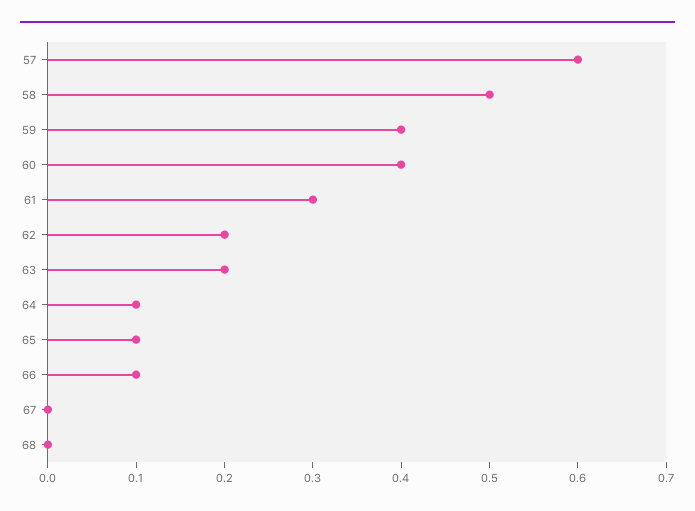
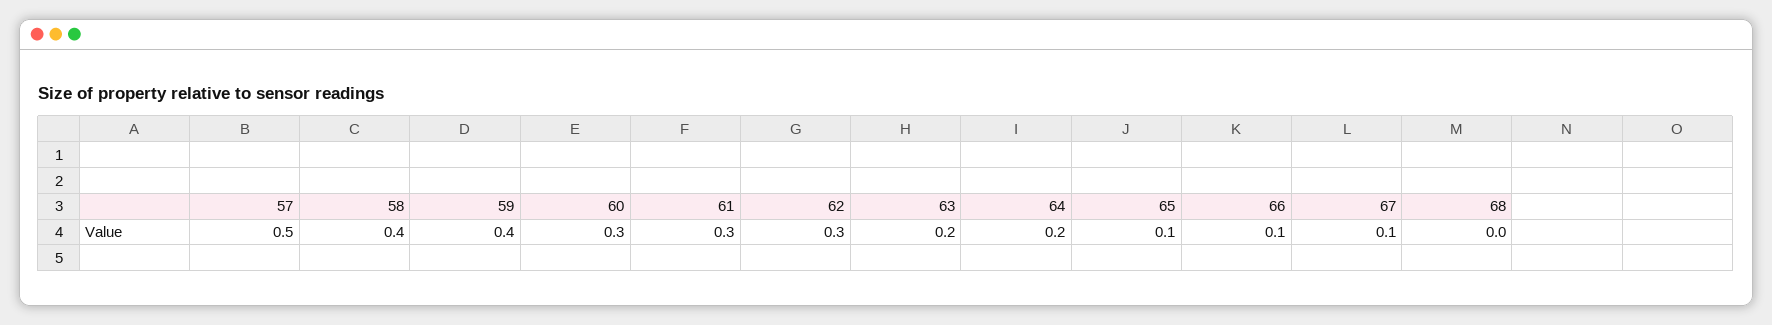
57: 0.6 -> 0.5
58: 0.5 -> 0.4
60: 0.4 -> 0.3
62: 0.2 -> 0.3
64: 0.1 -> 0.2
67: 0 -> 0.1

